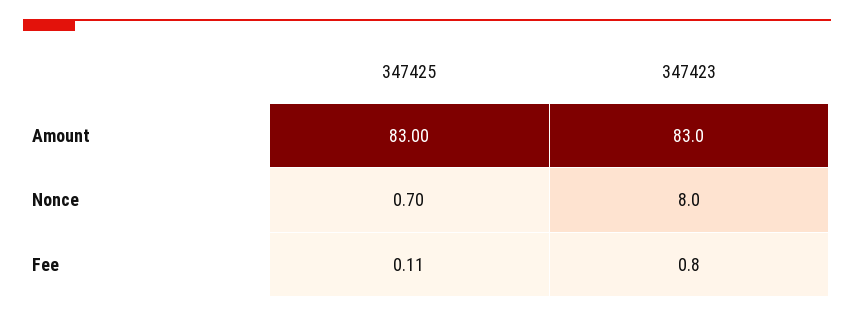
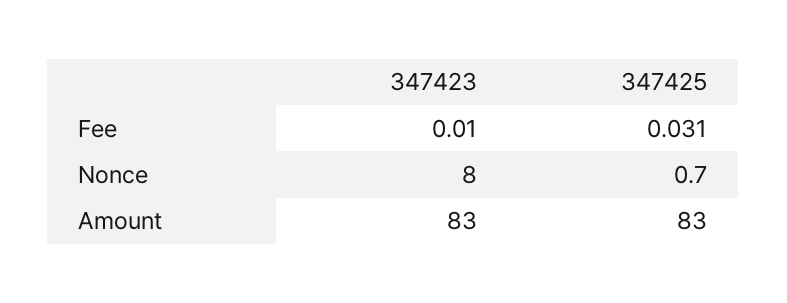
347425, Fee: 0.11 -> 0.031
347423, Fee: 0.8 -> 0.01

